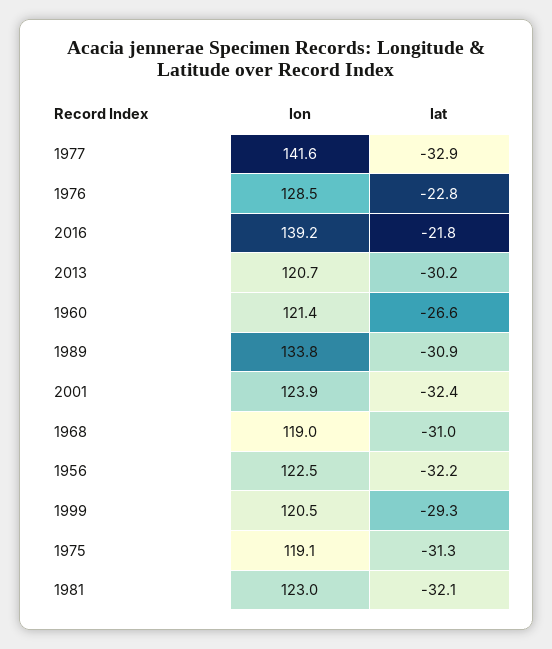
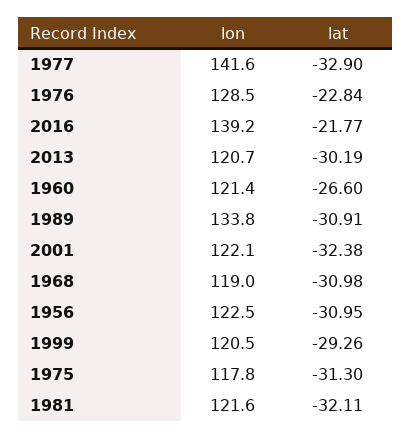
lon, 2001: 123.9 -> 122.1
lat, 1956: -32.2 -> -30.95
lon, 1975: 119.1 -> 117.8
lon, 1981: 123 -> 121.6

